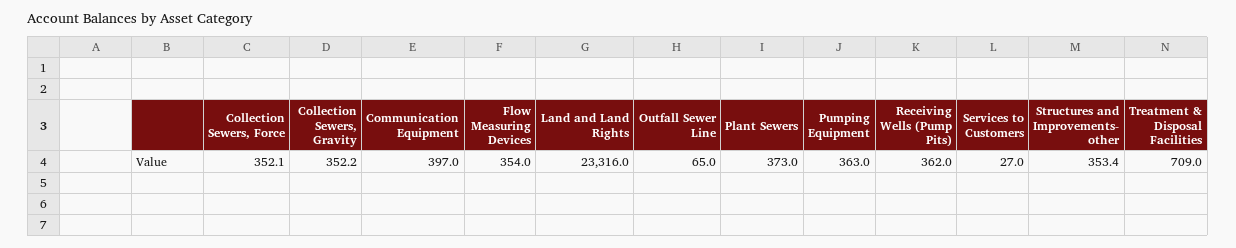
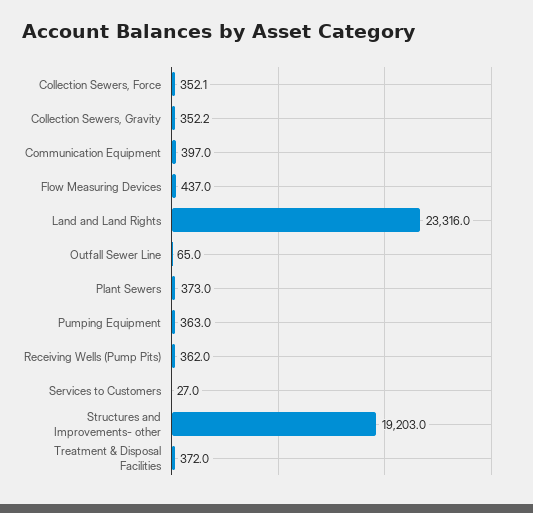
Flow Measuring Devices: 354 -> 437
Structures and Improvements- other: 353.4 -> 19203
Treatment & Disposal Facilities: 709 -> 372

